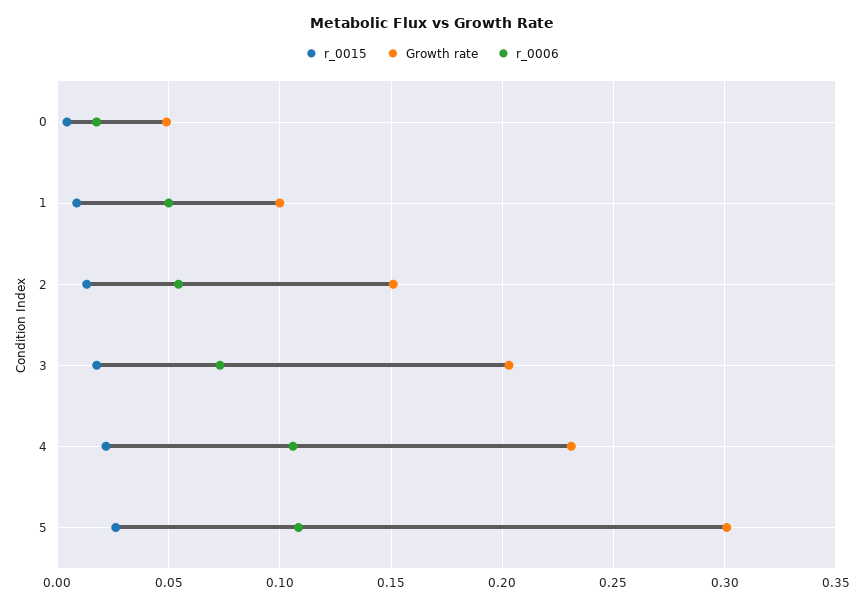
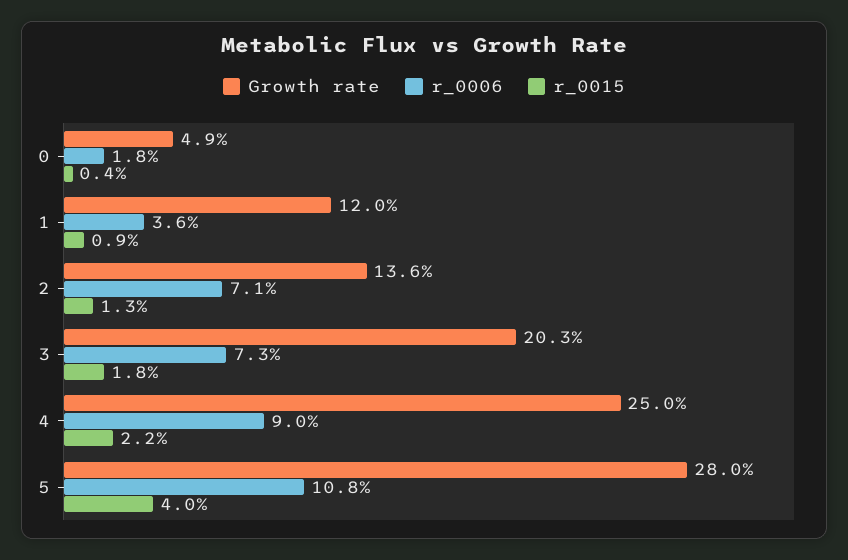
Growth rate, 1: 0.1 -> 0.12
r_0006, 1: 0.05 -> 0.036
Growth rate, 2: 0.15 -> 0.136
r_0006, 2: 0.055 -> 0.071
Growth rate, 4: 0.23 -> 0.25
r_0006, 4: 0.105 -> 0.09
r_0015, 5: 0.025 -> 0.04
Growth rate, 5: 0.3 -> 0.28

